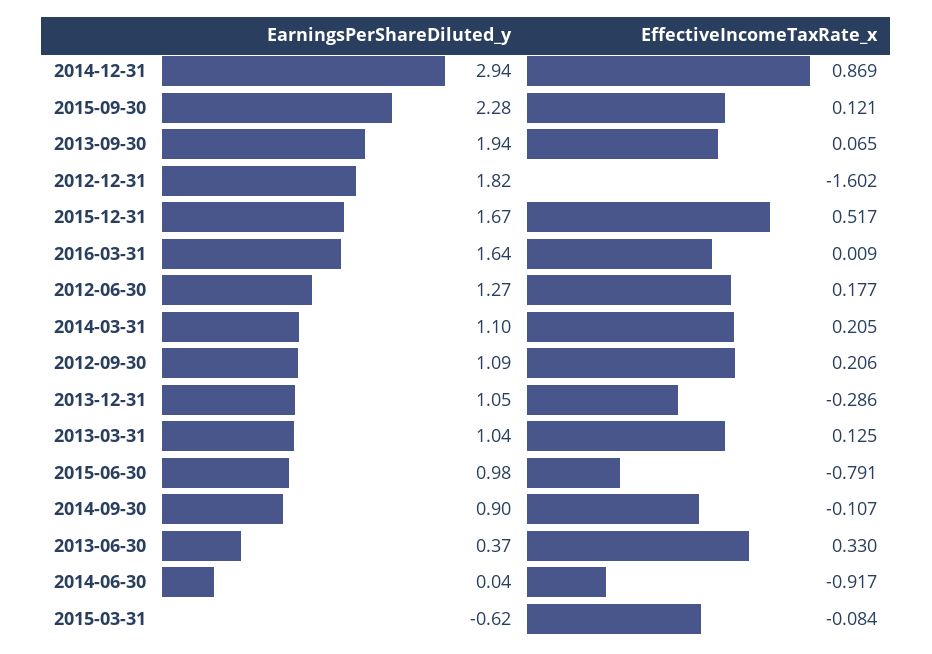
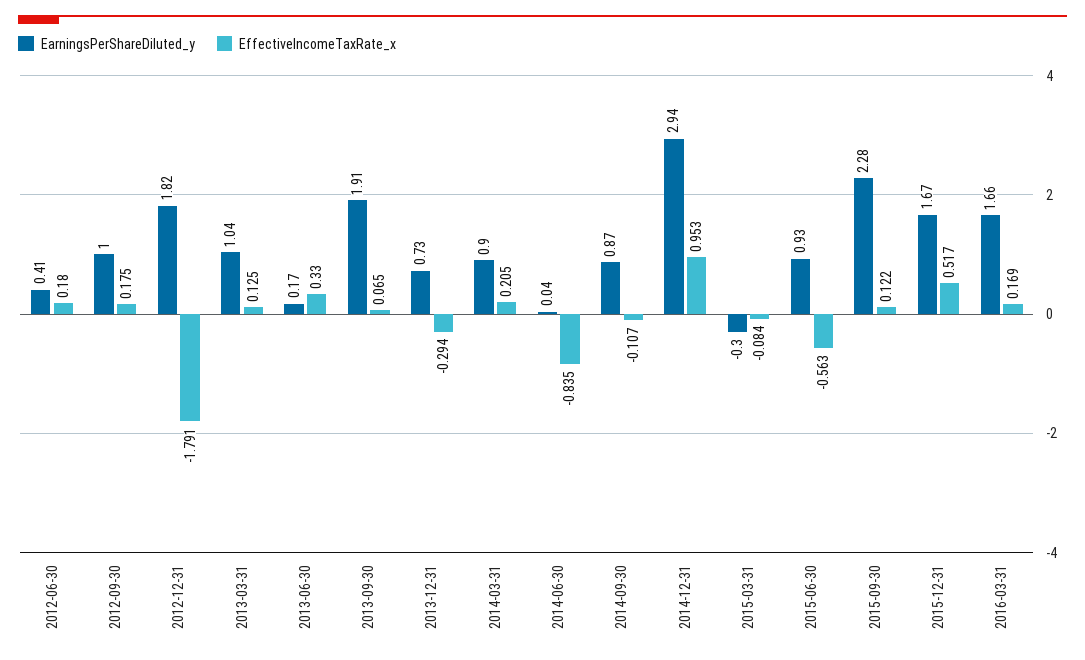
EffectiveIncomeTaxRate_x, 2014-12-31: 0.869 -> 0.953
EffectiveIncomeTaxRate_x, 2015-09-30: 0.121 -> 0.122
EarningsPerShareDiluted_y, 2013-09-30: 1.94 -> 1.91
EffectiveIncomeTaxRate_x, 2012-12-31: -1.602 -> -1.791
EarningsPerShareDiluted_y, 2016-03-31: 1.64 -> 1.66
EffectiveIncomeTaxRate_x, 2016-03-31: 0.009 -> 0.169
EarningsPerShareDiluted_y, 2012-06-30: 1.27 -> 0.41
EffectiveIncomeTaxRate_x, 2012-06-30: 0.177 -> 0.18
EarningsPerShareDiluted_y, 2014-03-31: 1.1 -> 0.9
EarningsPerShareDiluted_y, 2012-09-30: 1.09 -> 1
EffectiveIncomeTaxRate_x, 2012-09-30: 0.206 -> 0.175
EarningsPerShareDiluted_y, 2013-12-31: 1.05 -> 0.73
EffectiveIncomeTaxRate_x, 2013-12-31: -0.286 -> -0.294
EarningsPerShareDiluted_y, 2015-06-30: 0.98 -> 0.93
EffectiveIncomeTaxRate_x, 2015-06-30: -0.791 -> -0.563
EarningsPerShareDiluted_y, 2014-09-30: 0.9 -> 0.87
EarningsPerShareDiluted_y, 2013-06-30: 0.37 -> 0.17
EffectiveIncomeTaxRate_x, 2014-06-30: -0.917 -> -0.835
EarningsPerShareDiluted_y, 2015-03-31: -0.62 -> -0.3

